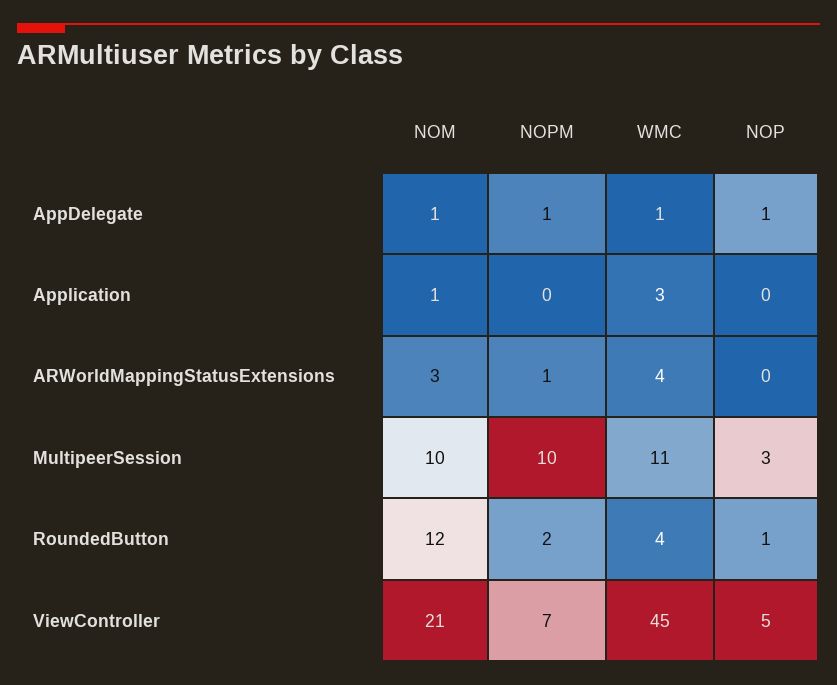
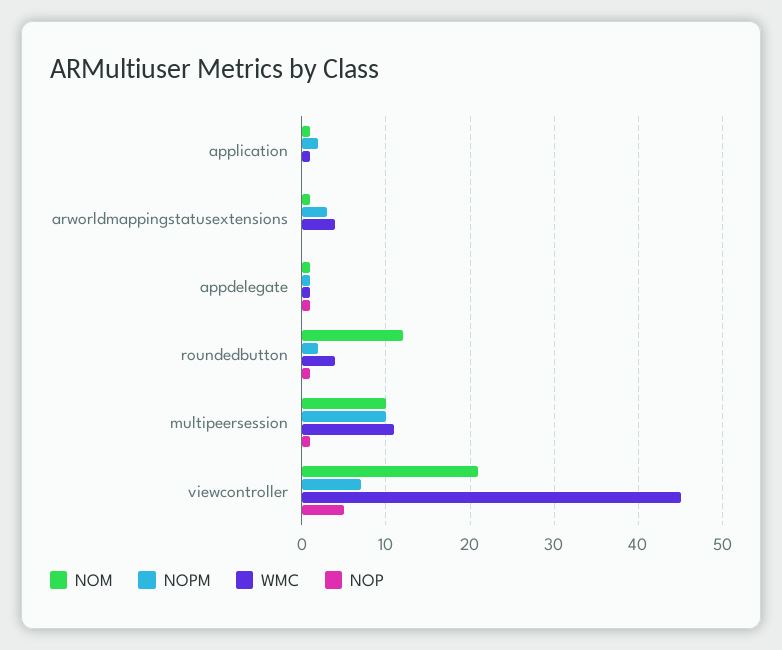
NOPM, Application: 0 -> 2
WMC, Application: 3 -> 1
NOM, ARWorldMappingStatusExtensions: 3 -> 1
NOPM, ARWorldMappingStatusExtensions: 1 -> 3
NOP, MultipeerSession: 3 -> 1

